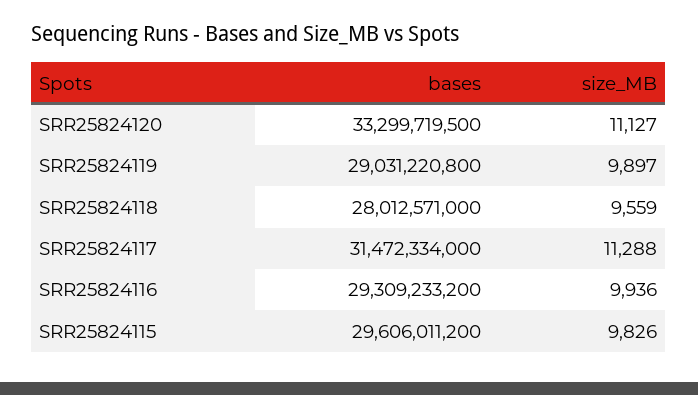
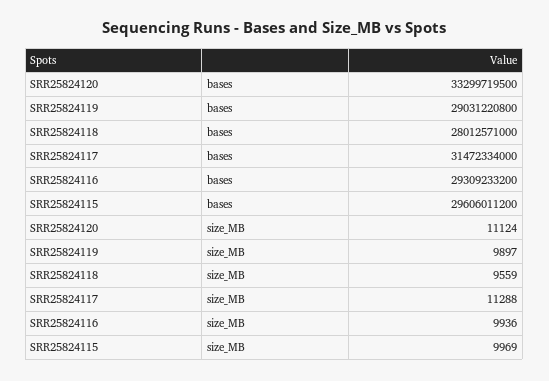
size_MB, SRR25824120: 11127 -> 11124
size_MB, SRR25824115: 9826 -> 9969

